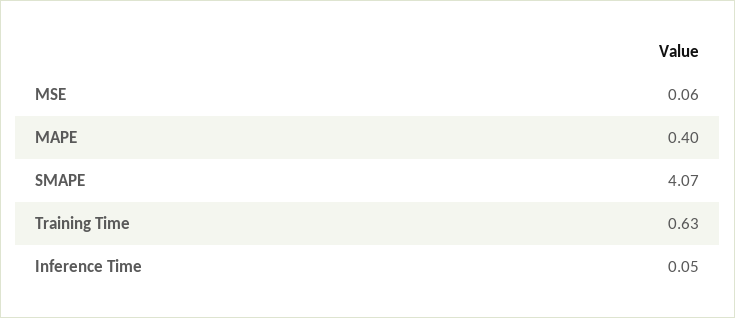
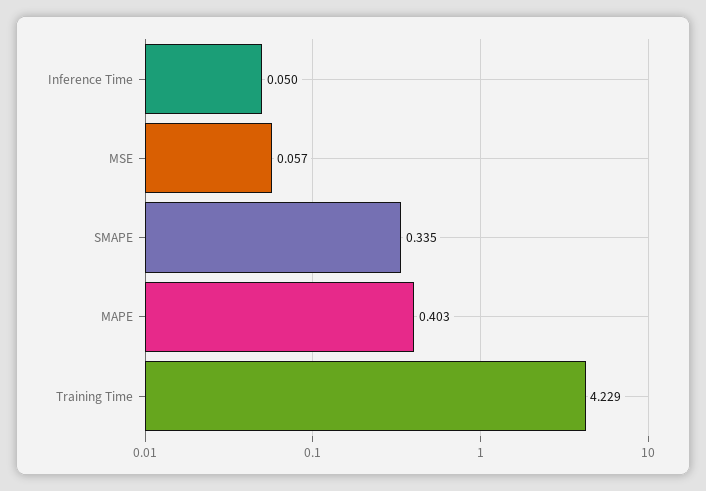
SMAPE: 4.07 -> 0.335
Training Time: 0.63 -> 4.229

